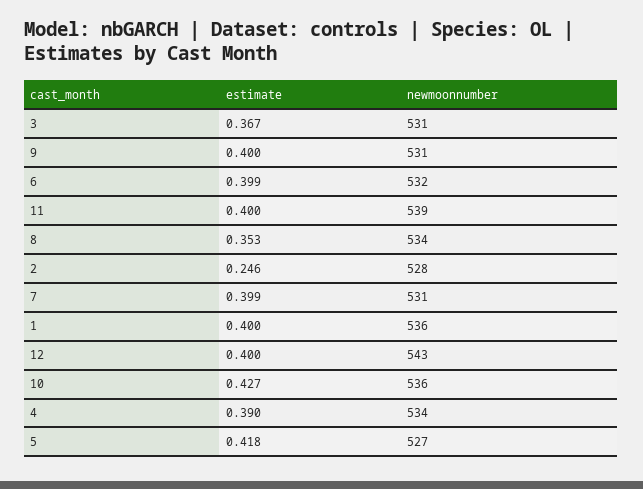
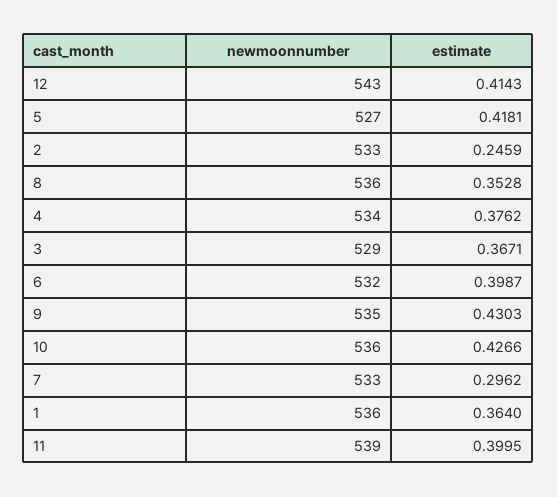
newmoonnumber, 3: 531 -> 529
estimate, 9: 0.4 -> 0.4303
newmoonnumber, 9: 531 -> 535
newmoonnumber, 8: 534 -> 536
newmoonnumber, 2: 528 -> 533
estimate, 7: 0.399 -> 0.2962
newmoonnumber, 7: 531 -> 533
estimate, 1: 0.4 -> 0.364
estimate, 12: 0.4 -> 0.4143
estimate, 4: 0.39 -> 0.3762

